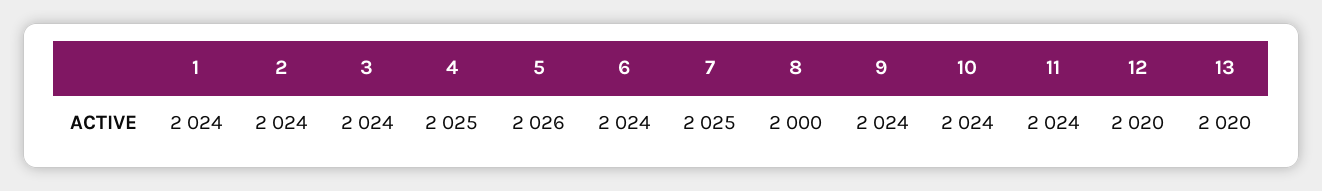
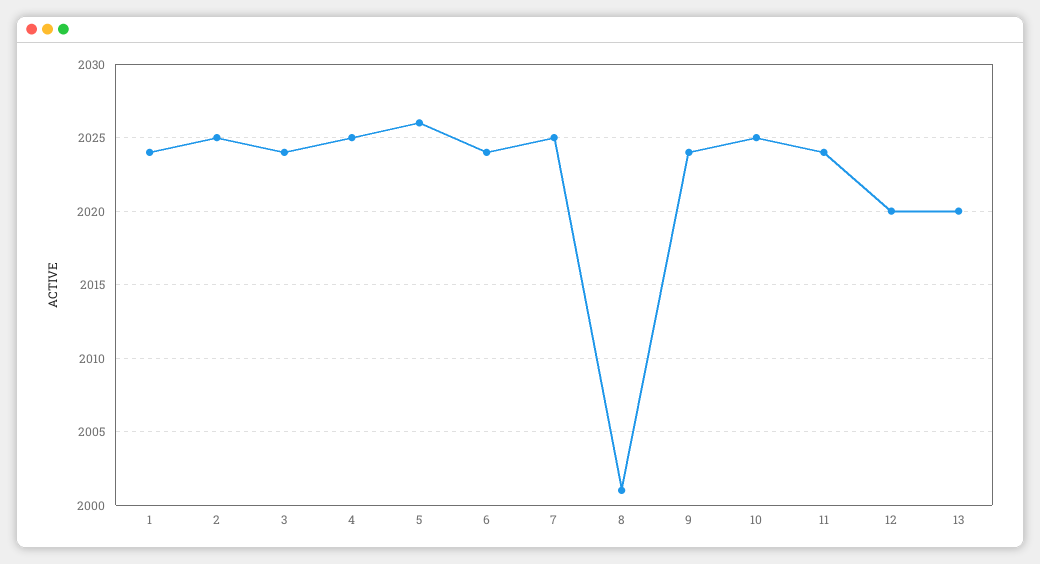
2: 2024 -> 2025
8: 2000 -> 2001
10: 2024 -> 2025

